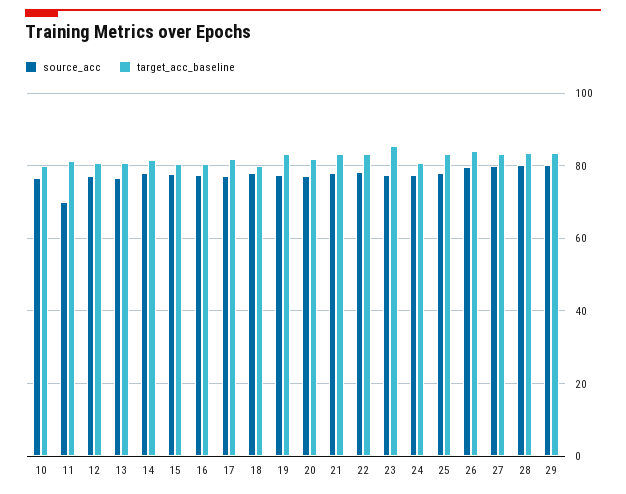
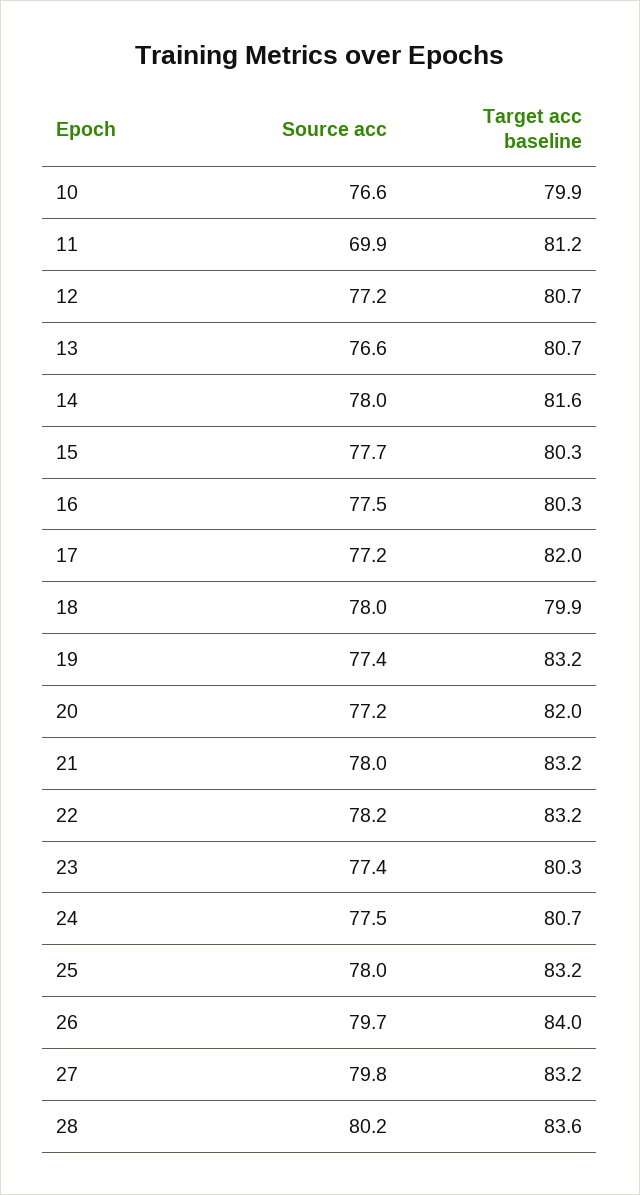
target_acc_baseline, 23: 86 -> 80.3
source_acc, 29: 80 -> none
target_acc_baseline, 29: 84 -> none

